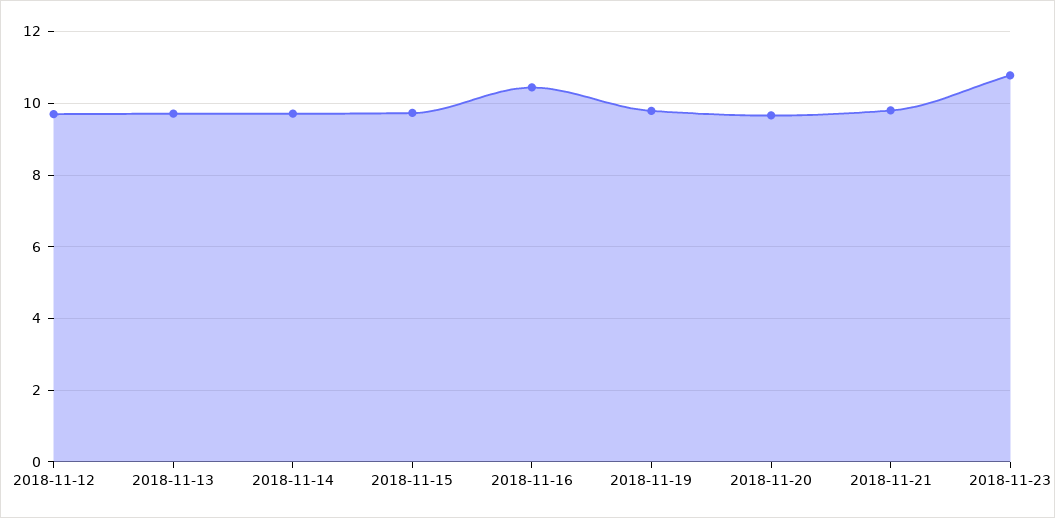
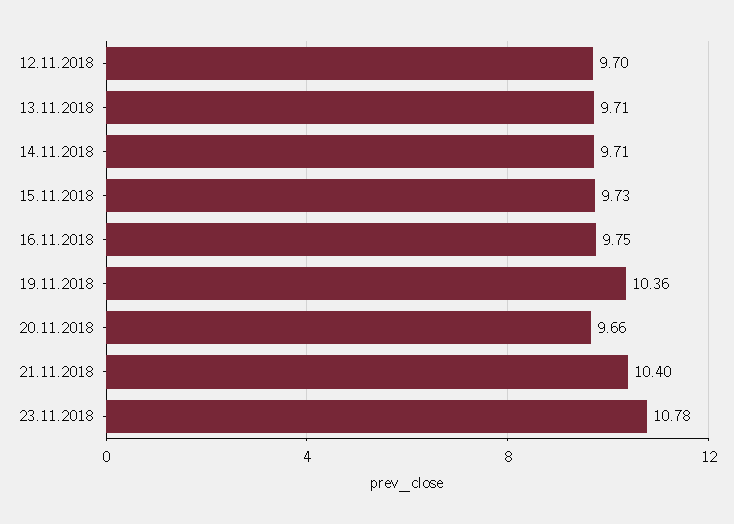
2018-11-16: 10.4 -> 9.75
2018-11-19: 9.8 -> 10.36
2018-11-21: 9.8 -> 10.4

